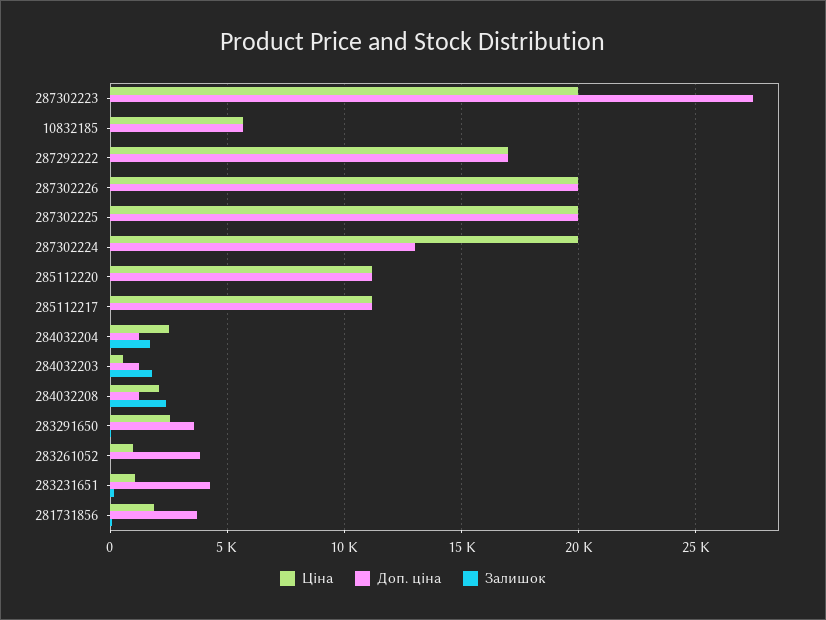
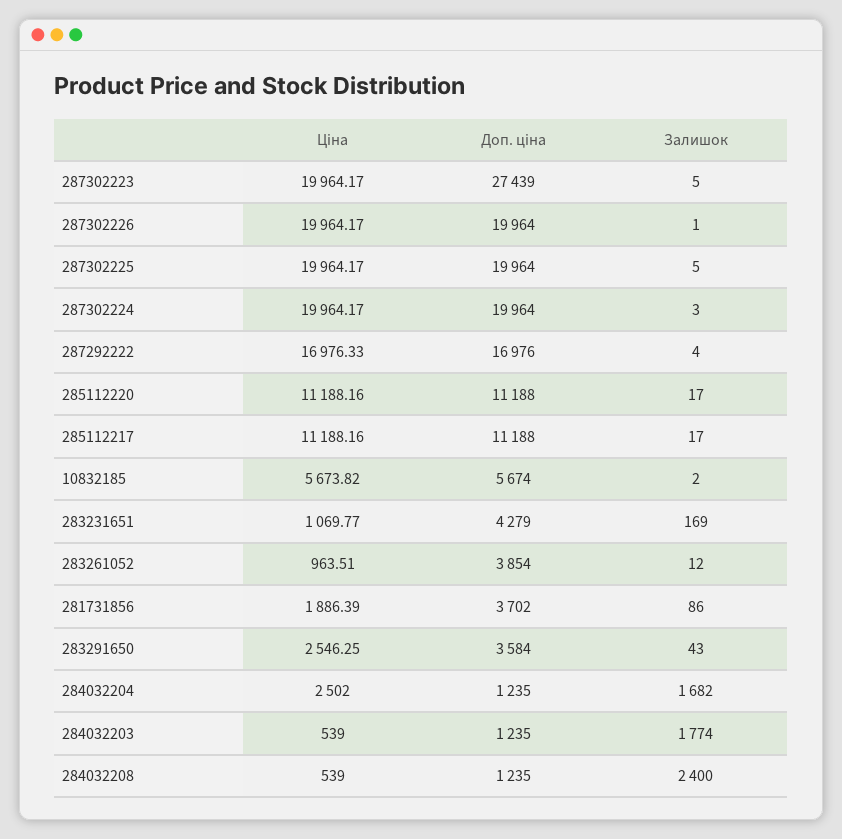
Доп. ціна, 287302224: 13000 -> 19964
Ціна, 284032208: 2000 -> 539

